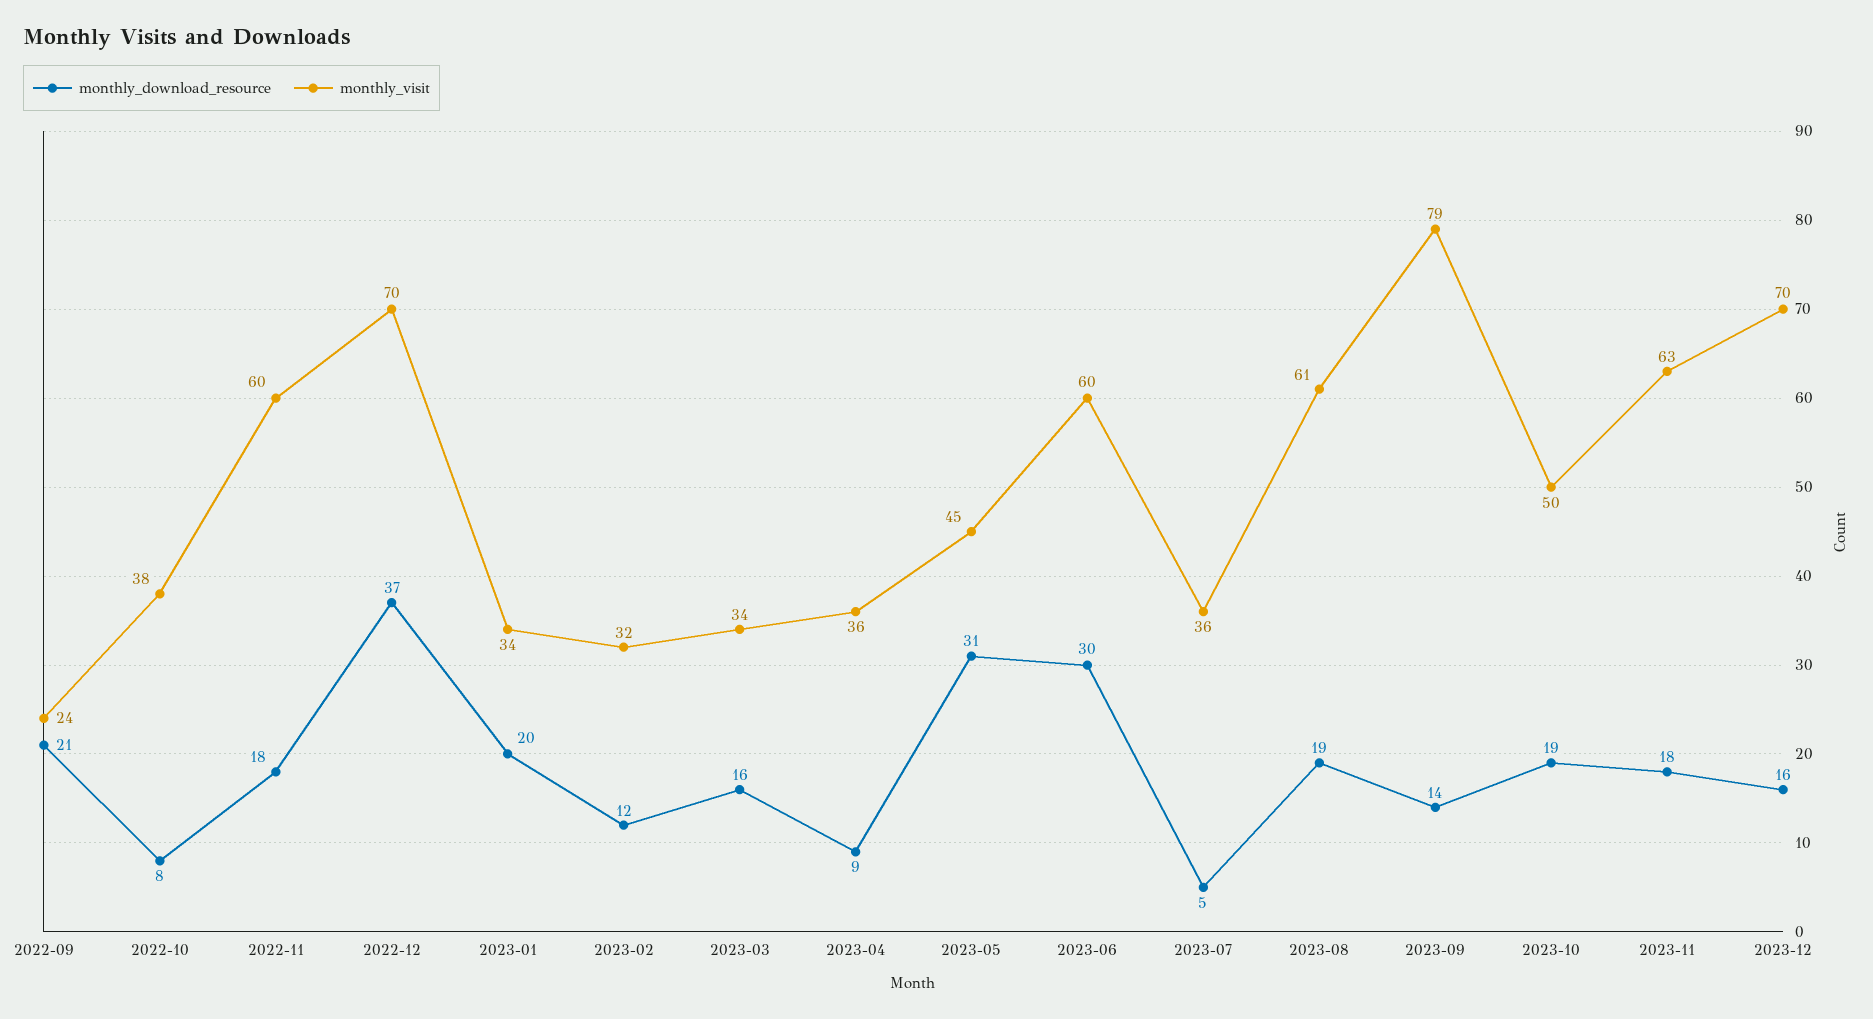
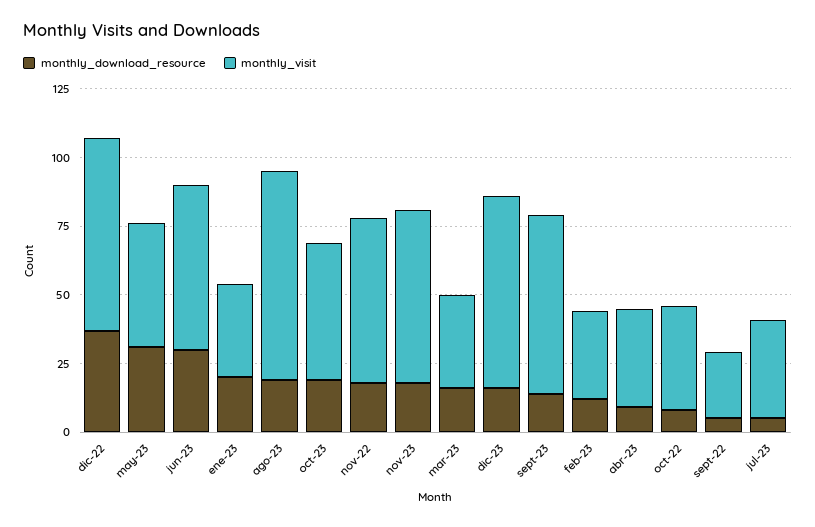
monthly_download_resource, 2022-09: 21 -> 5
monthly_visit, 2023-08: 61 -> 75
monthly_visit, 2023-09: 79 -> 65

